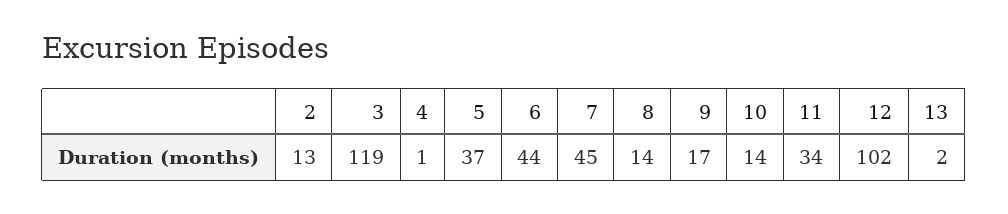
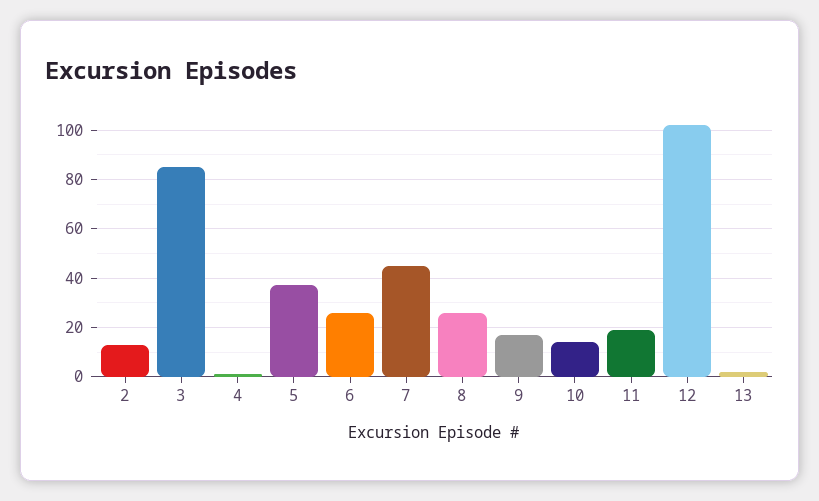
3: 119 -> 85
6: 44 -> 25
8: 14 -> 25
11: 34 -> 20

